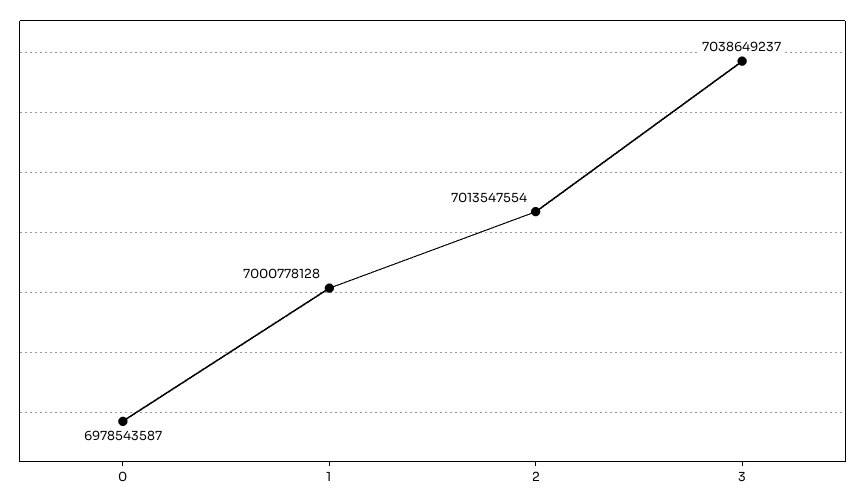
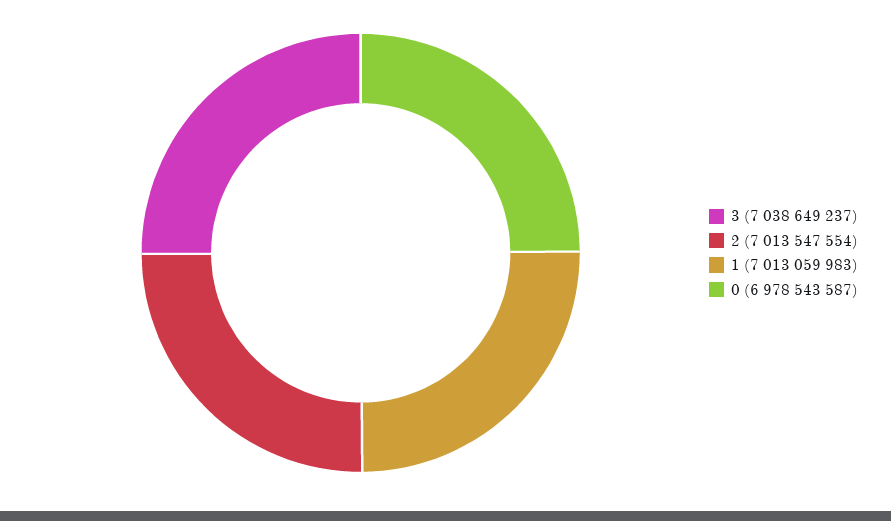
1: 7000778128 -> 7013059983

